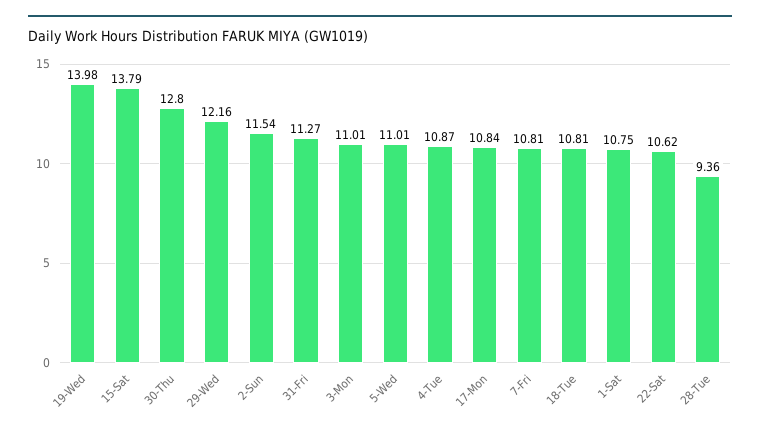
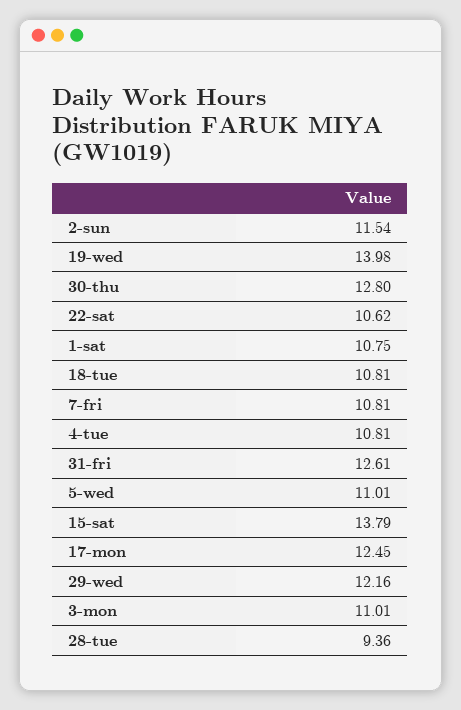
31-Fri: 11.27 -> 12.61
4-Tue: 10.87 -> 10.81
17-Mon: 10.84 -> 12.45

